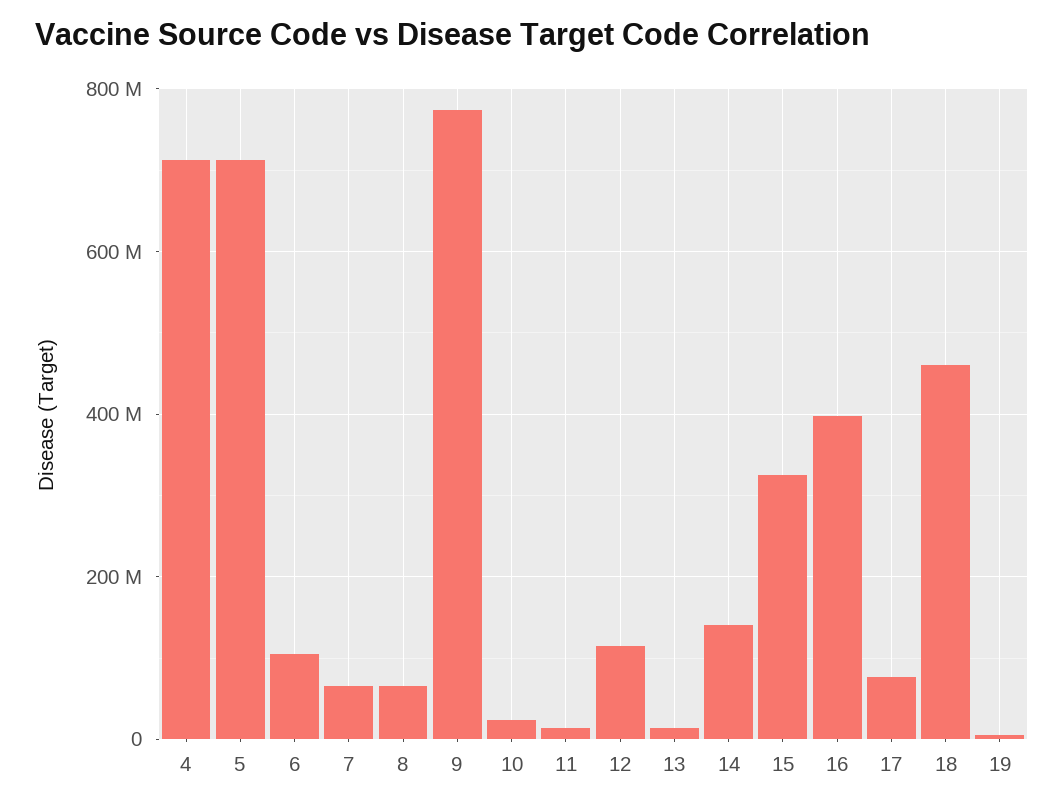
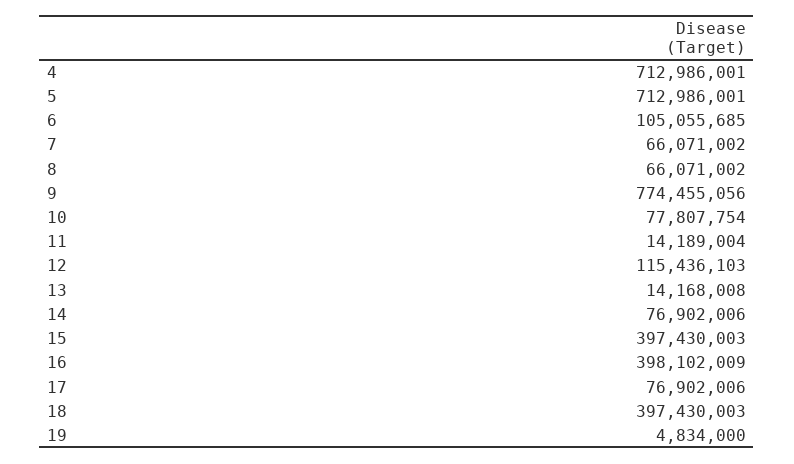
10: 20000000 -> 77807754
14: 140000000 -> 76902006
15: 320000000 -> 397430003
18: 460000000 -> 397430003

